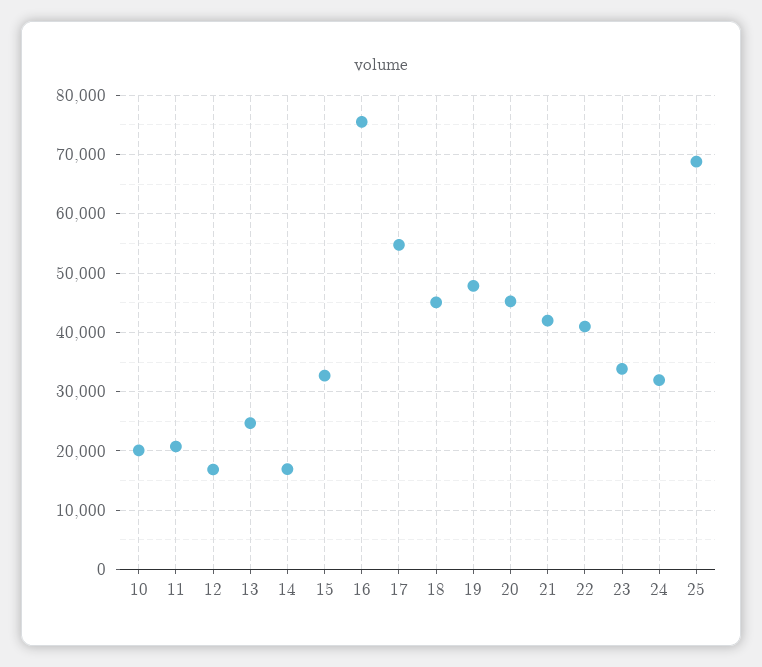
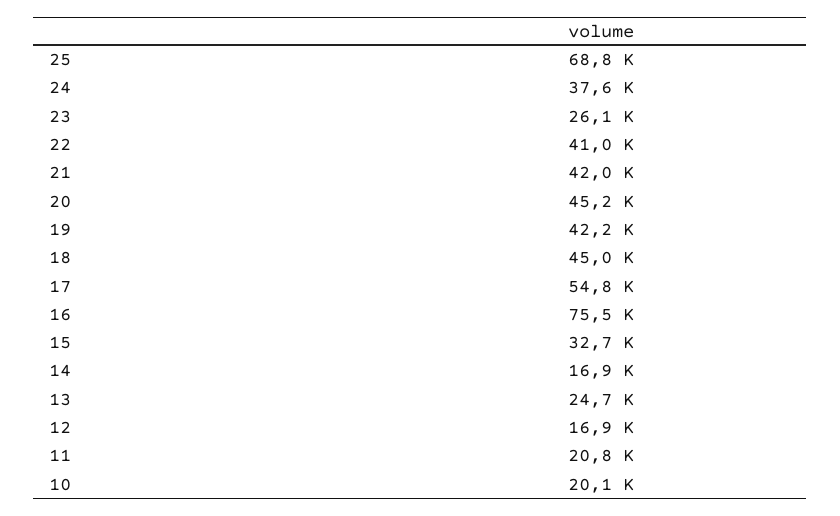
19: 48000 -> 42200
23: 34000 -> 26100
24: 32000 -> 37600

